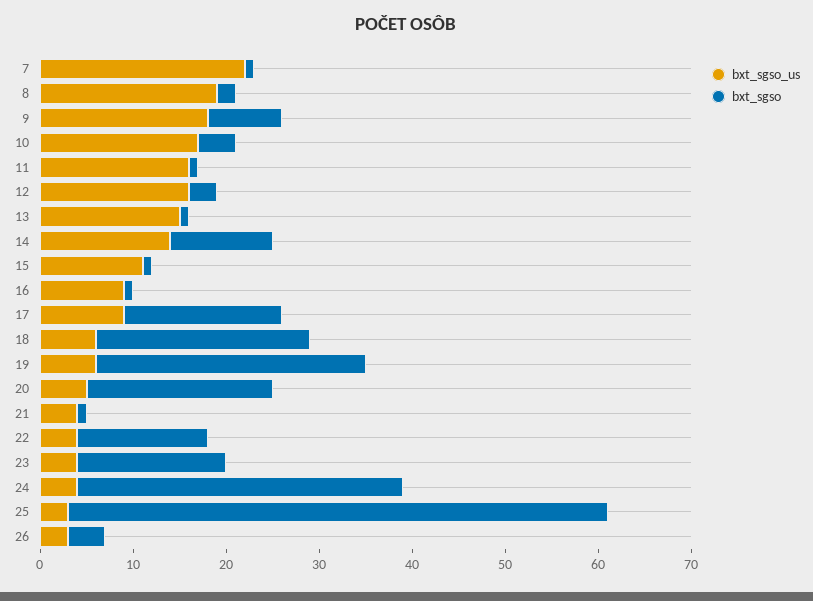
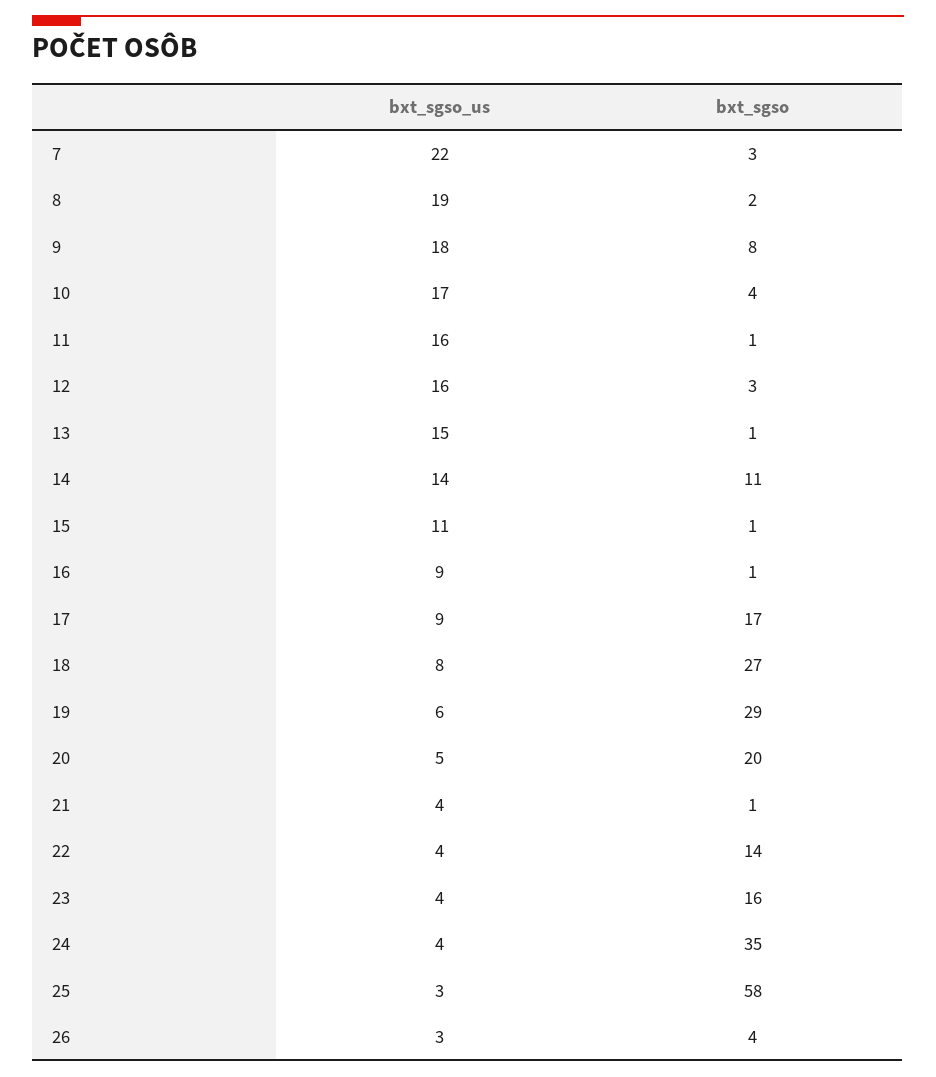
bxt_sgso, 7: 1 -> 3
bxt_sgso_us, 18: 6 -> 8
bxt_sgso, 18: 23 -> 27

